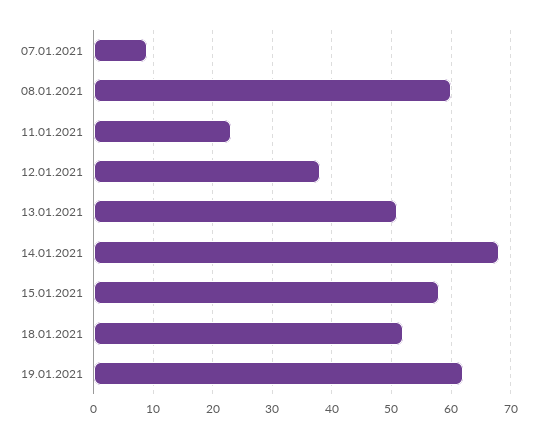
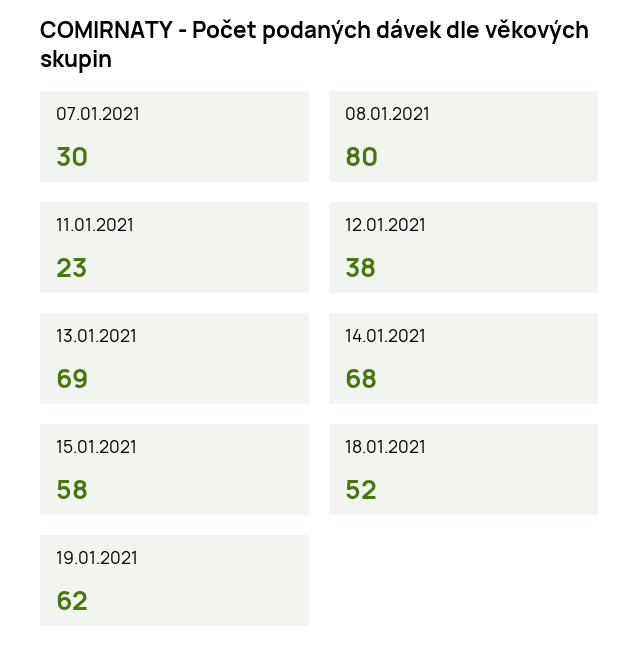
07.01.2021: 10 -> 30
08.01.2021: 60 -> 80
13.01.2021: 50 -> 69

